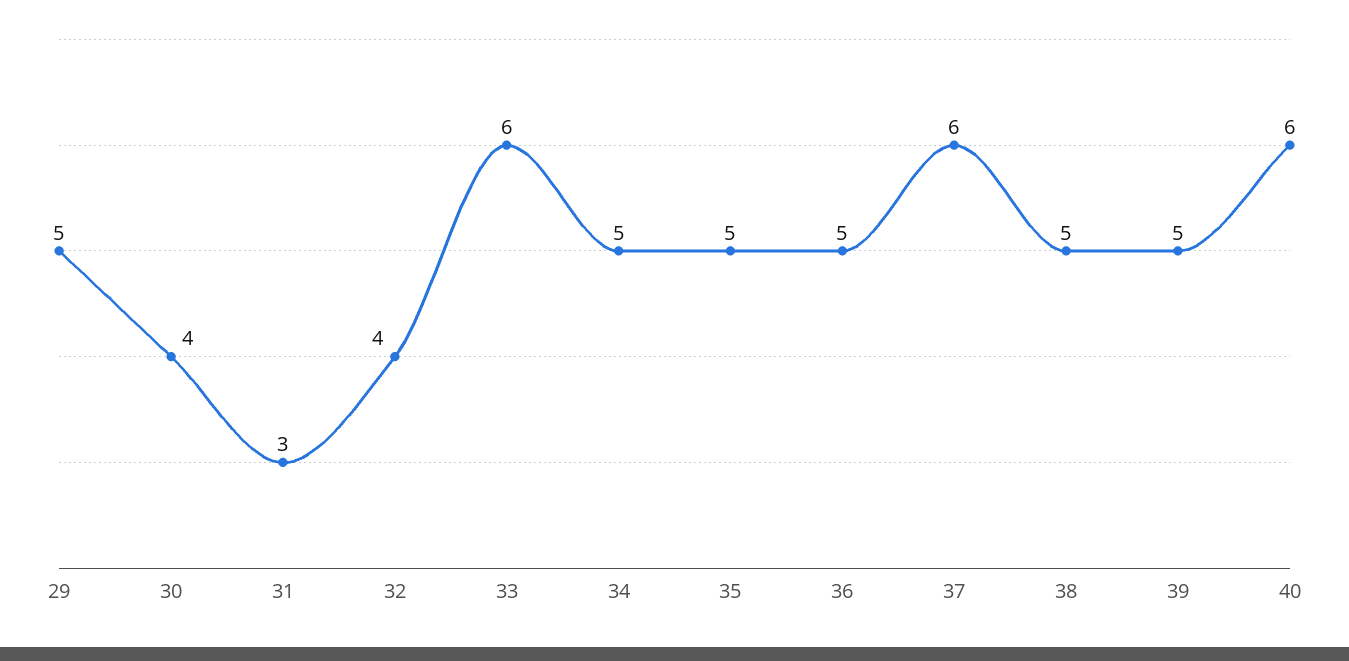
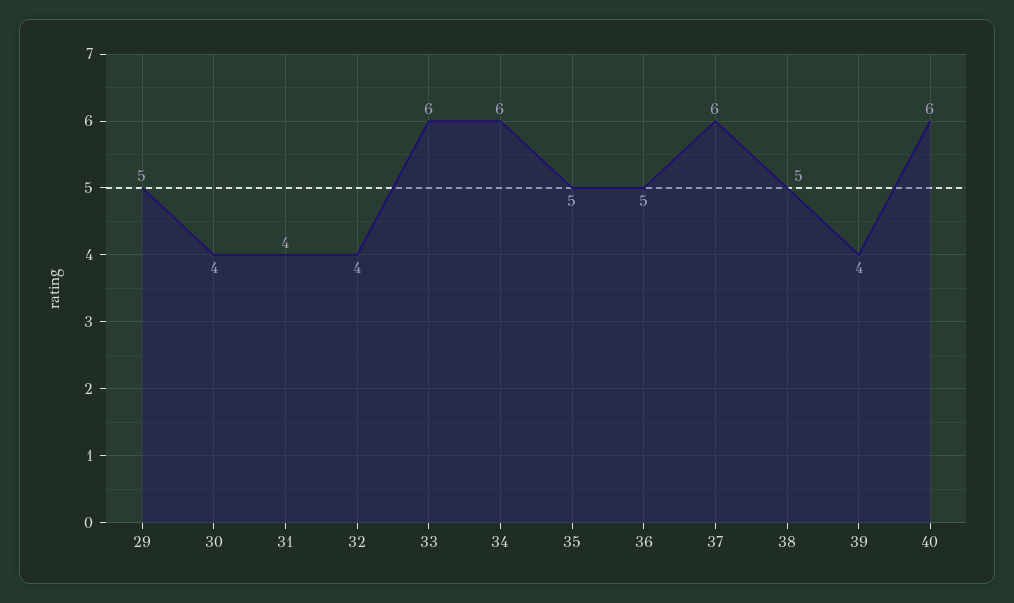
31: 3 -> 4
34: 5 -> 6
39: 5 -> 4

